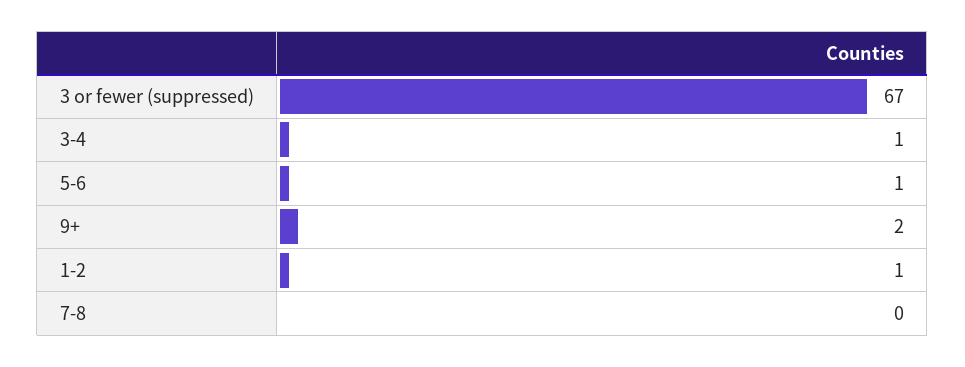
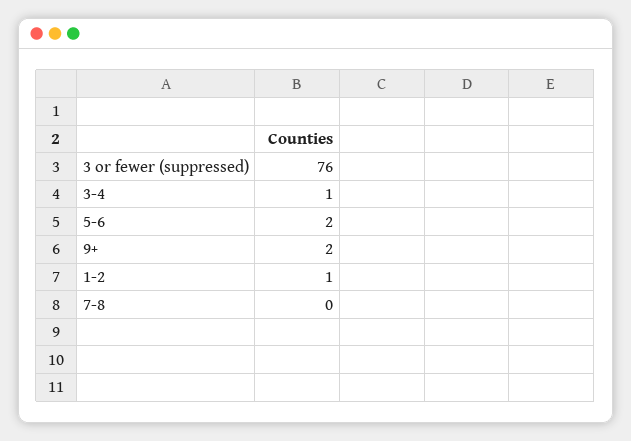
3 or fewer (suppressed): 67 -> 76
5-6: 1 -> 2

